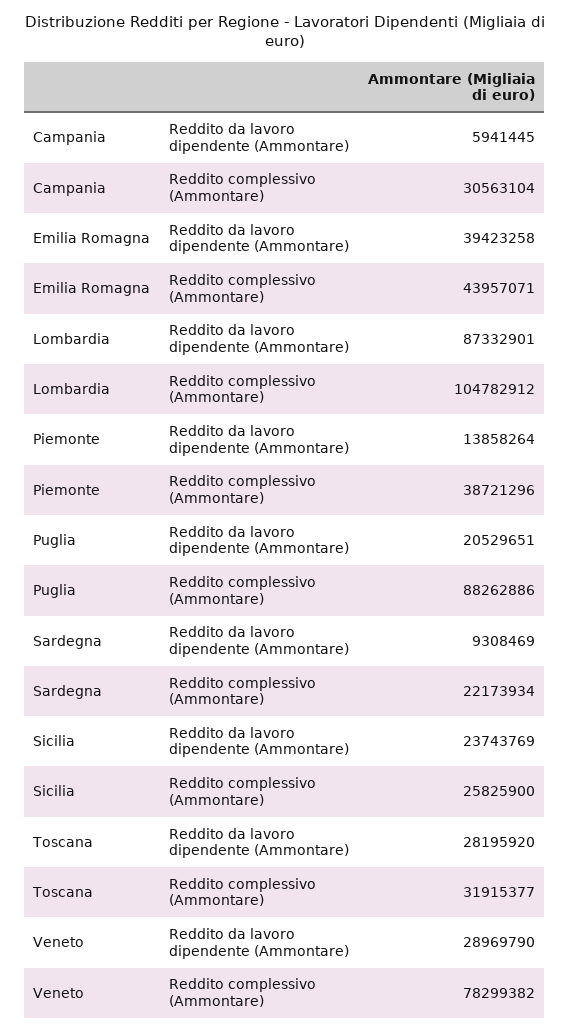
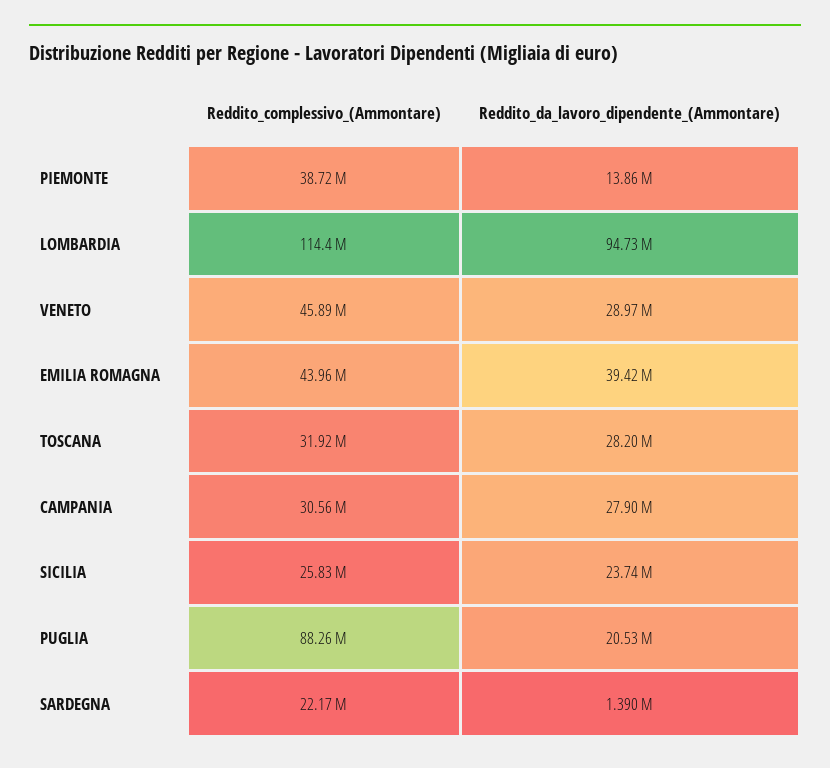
Campania, Reddito da lavoro dipendente (Ammontare): 5941445 -> 27900000
Lombardia, Reddito da lavoro dipendente (Ammontare): 87332901 -> 94730000
Lombardia, Reddito complessivo (Ammontare): 104782912 -> 114400000
Sardegna, Reddito da lavoro dipendente (Ammontare): 9308469 -> 1390000
Veneto, Reddito complessivo (Ammontare): 78299382 -> 45890000

